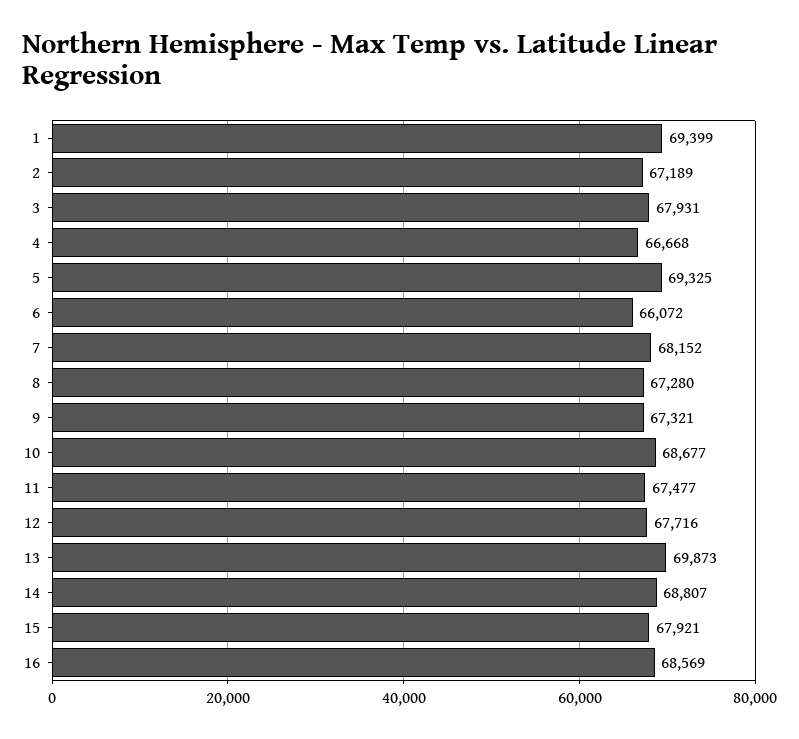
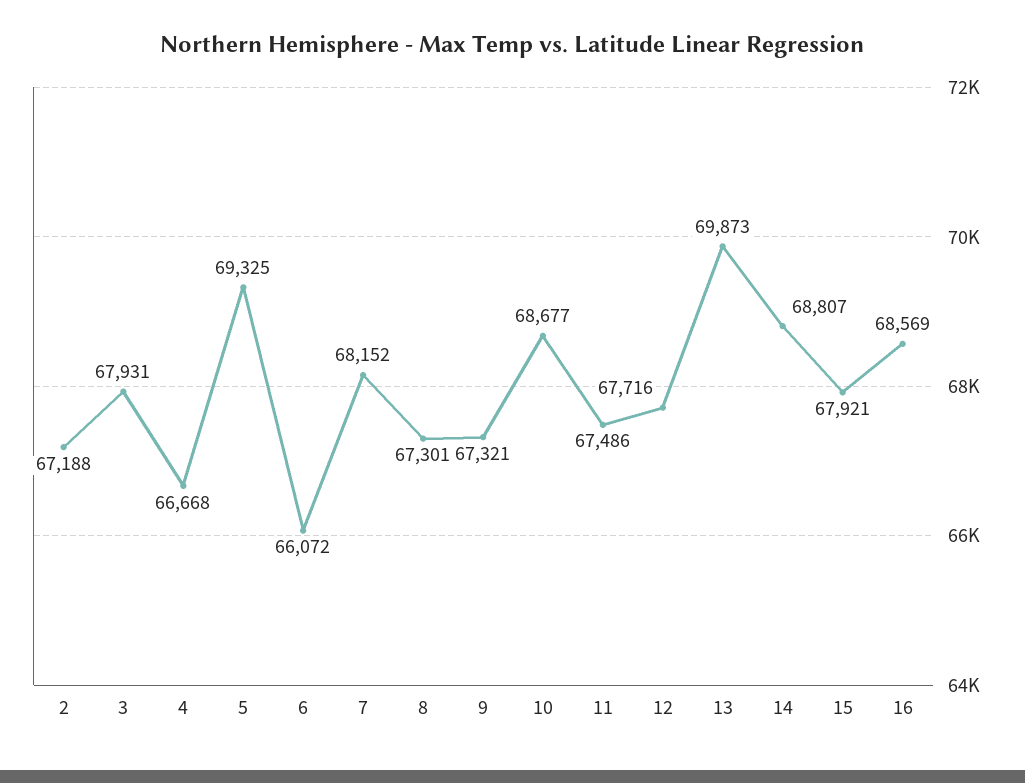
1: 69399 -> none
2: 67189 -> 67188
8: 67280 -> 67301
11: 67477 -> 67486

